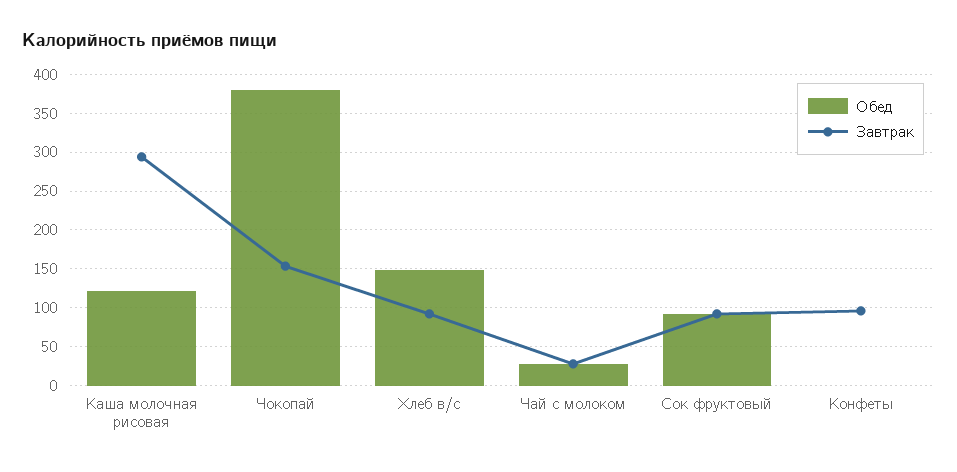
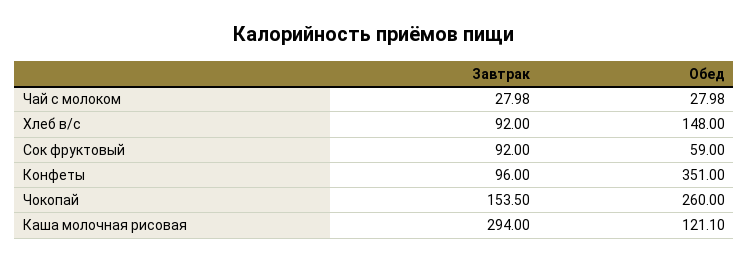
Обед, Чокопай: 380 -> 260
Обед, Сок фруктовый: 90 -> 59
Обед, Конфеты: 0 -> 351

